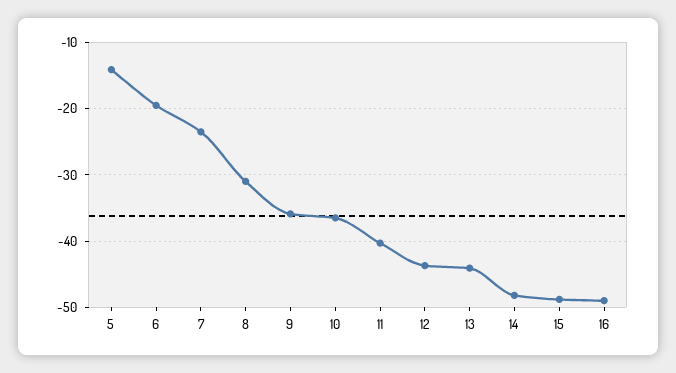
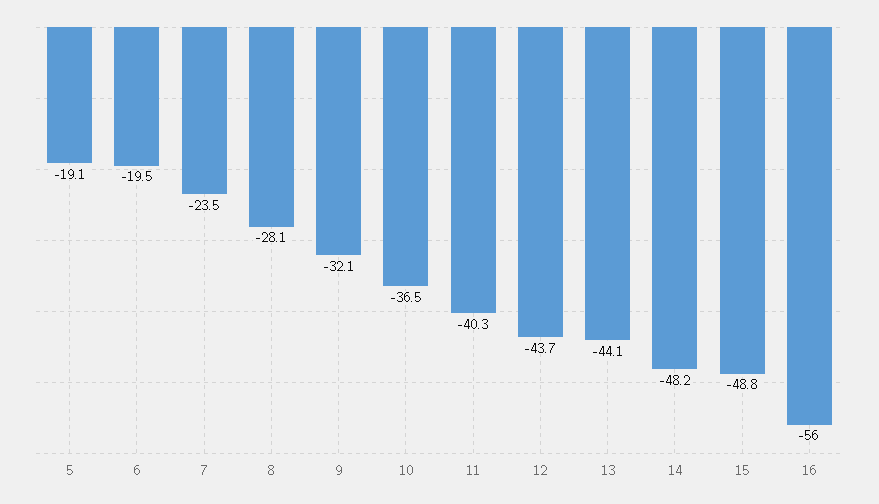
5: -14 -> -19.1
8: -31 -> -28.1
9: -36 -> -32.1
16: -49 -> -56

